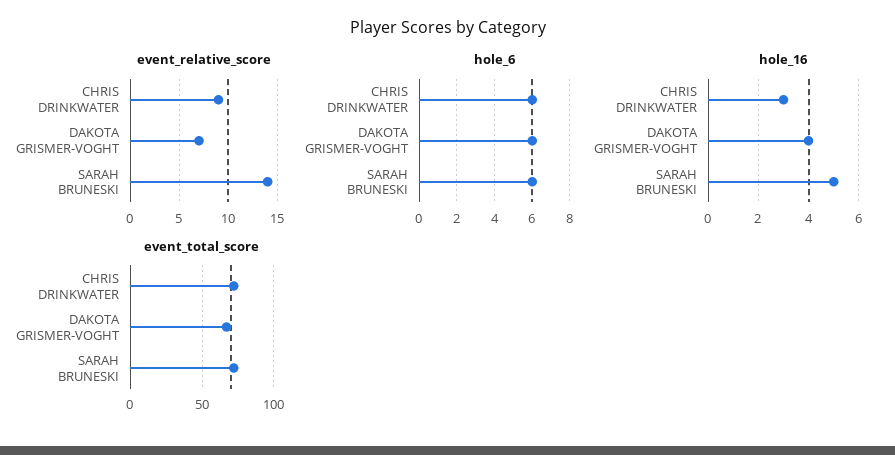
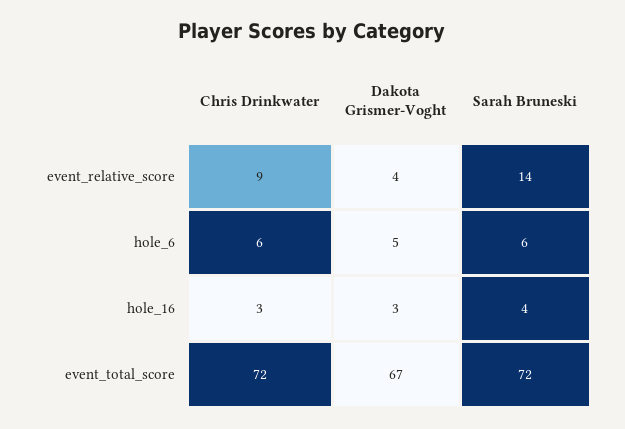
event_relative_score, DAKOTA GRISMER-VOGHT: 7 -> 4
hole_6, DAKOTA GRISMER-VOGHT: 6 -> 5
hole_16, DAKOTA GRISMER-VOGHT: 4 -> 3
hole_16, SARAH BRUNESKI: 5 -> 4

